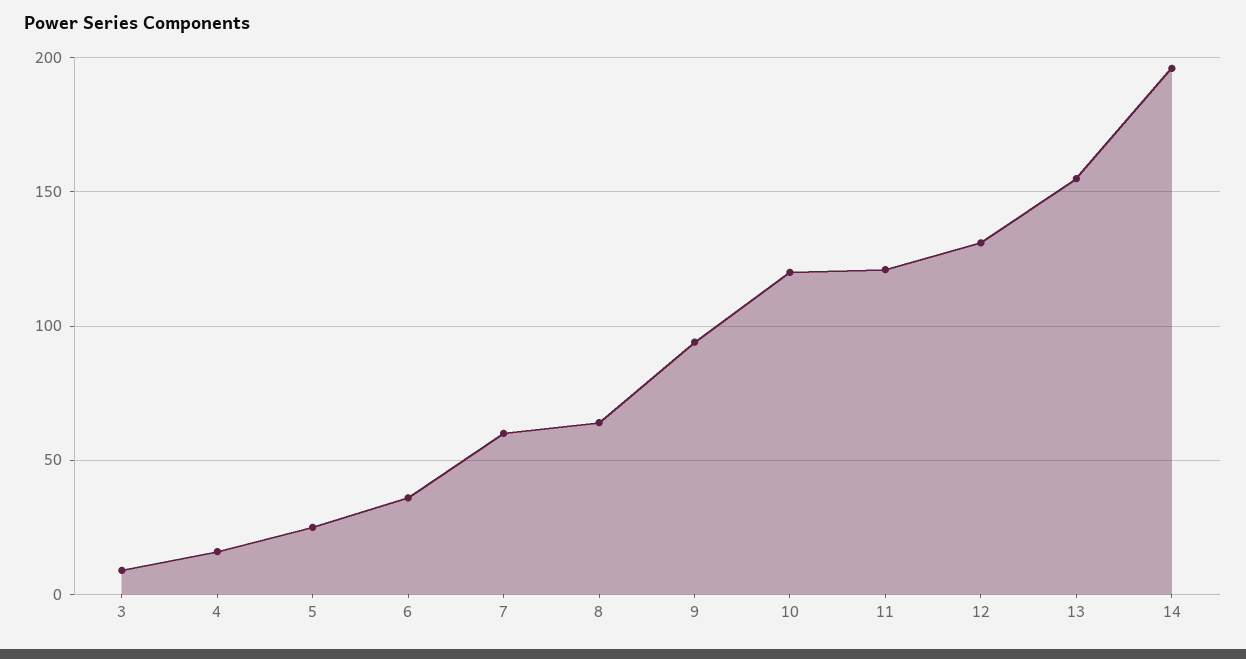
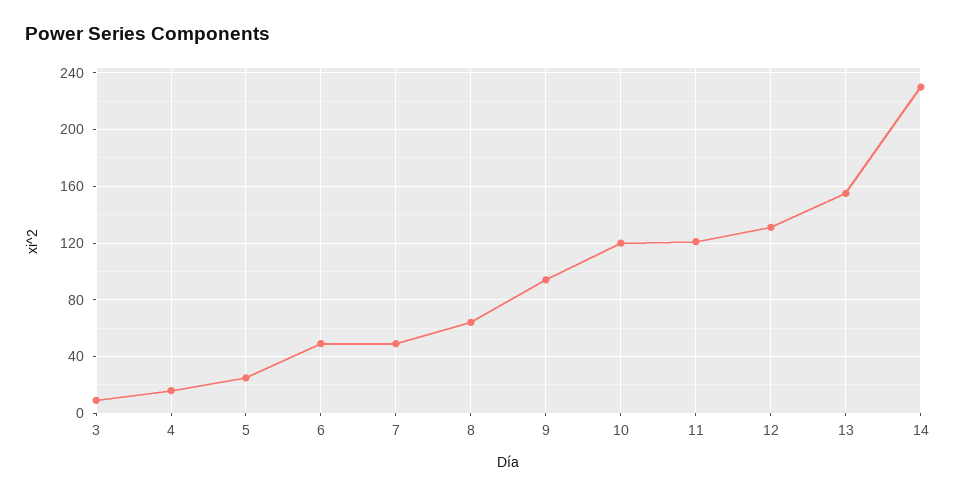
6: 35 -> 50
7: 60 -> 50
14: 195 -> 230

